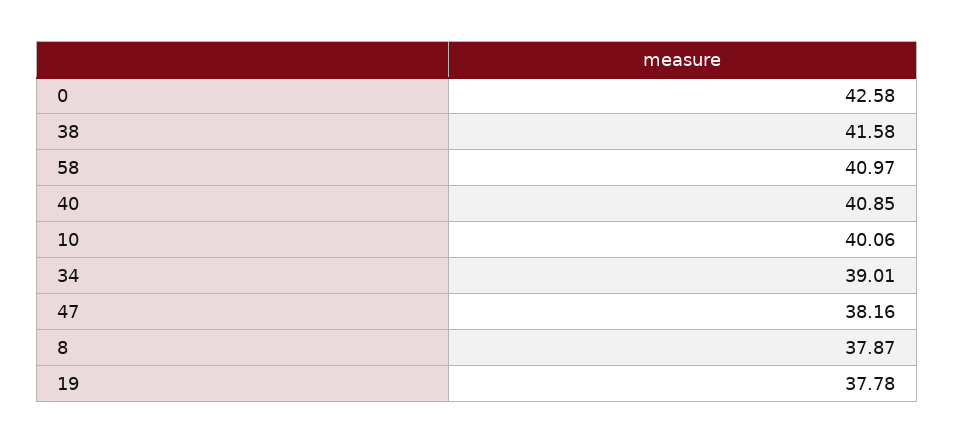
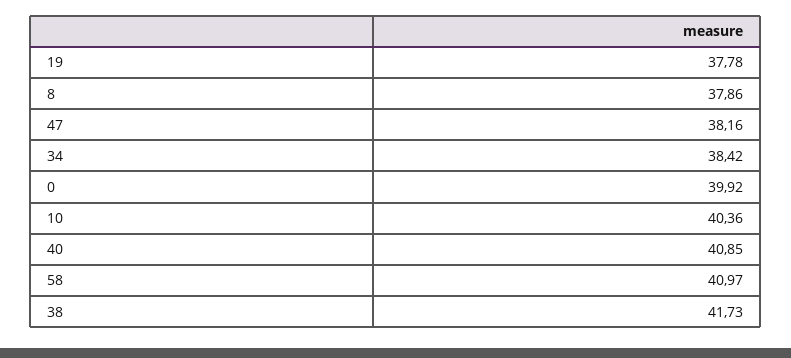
0: 42.58 -> 39.92
38: 41.58 -> 41.73
10: 40.06 -> 40.36
34: 39.01 -> 38.42
8: 37.87 -> 37.86

